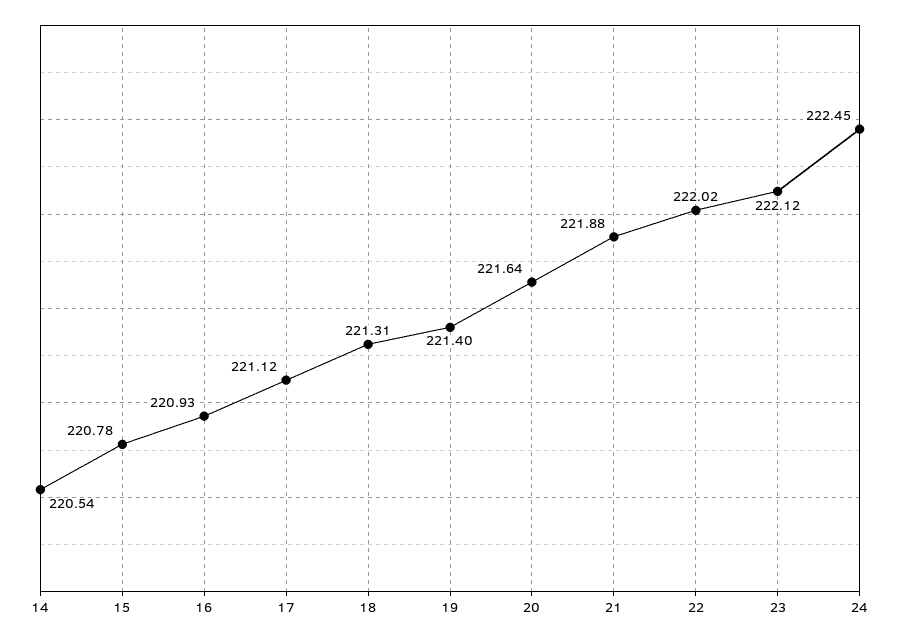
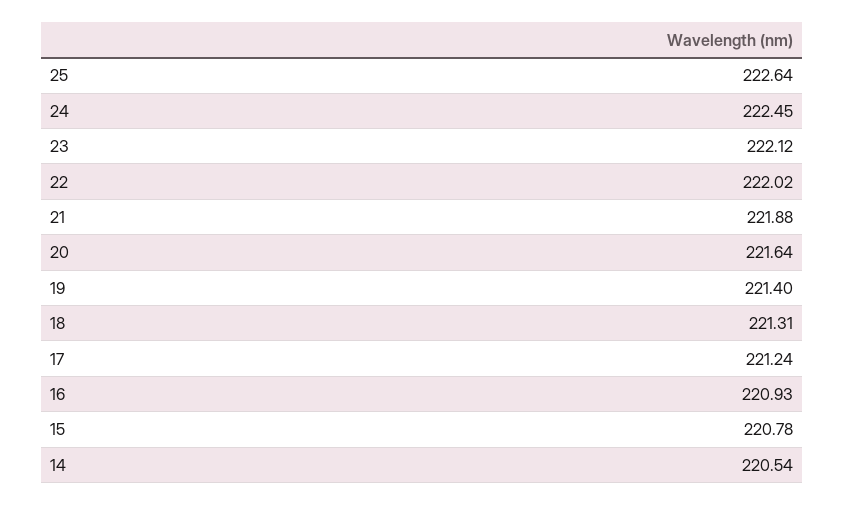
17: 221.12 -> 221.24
25: none -> 222.64

